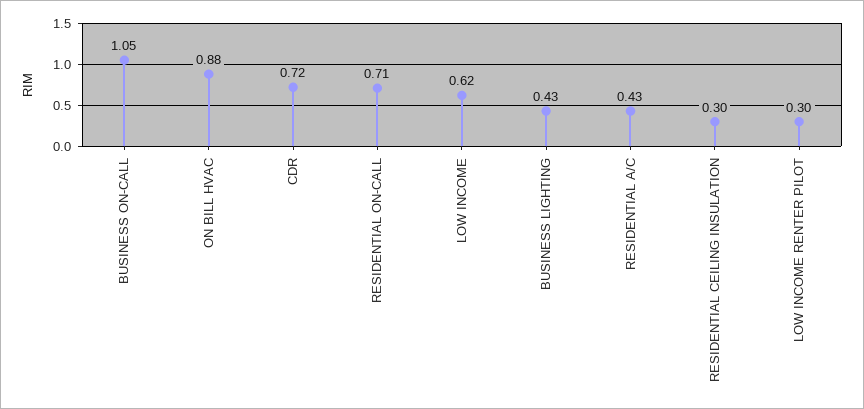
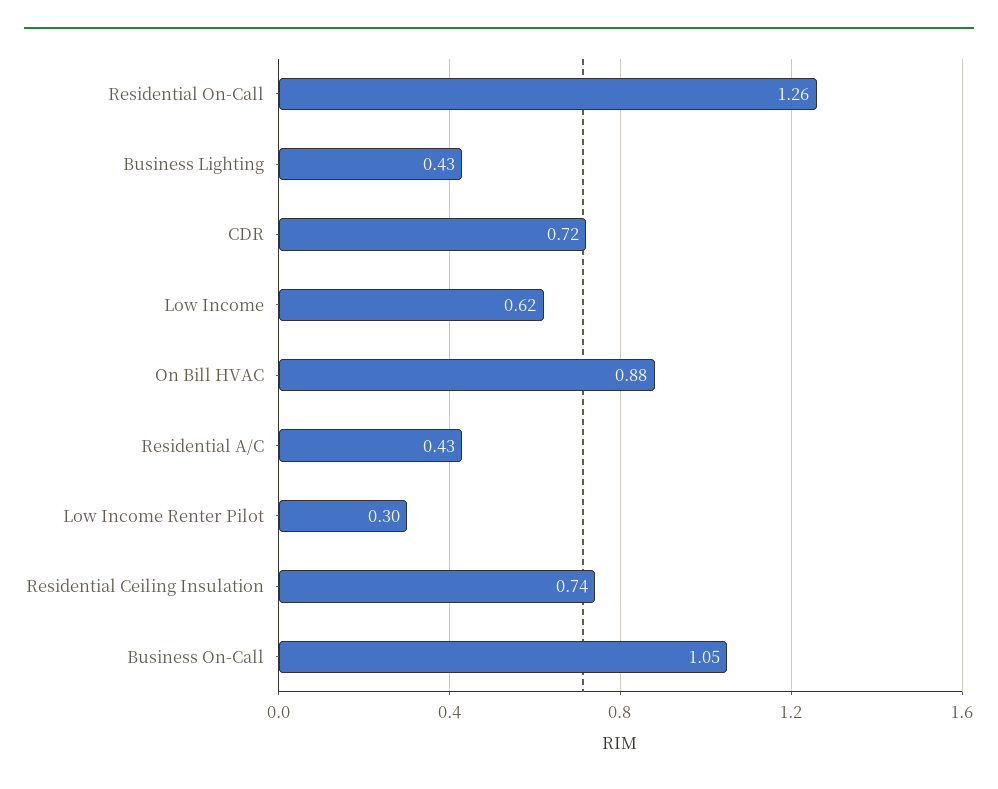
RESIDENTIAL ON-CALL: 0.71 -> 1.26
RESIDENTIAL CEILING INSULATION: 0.3 -> 0.74

